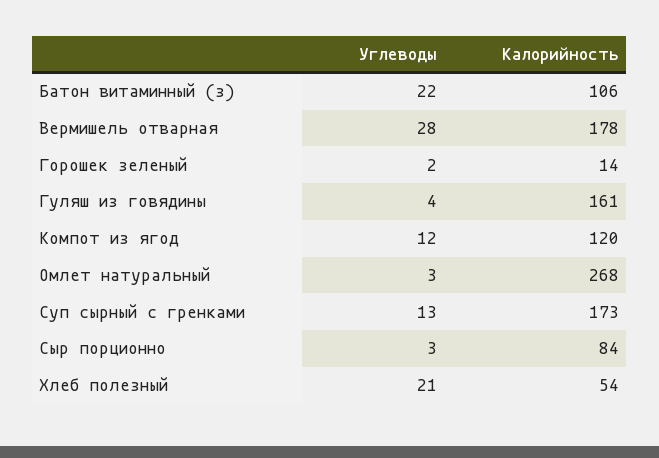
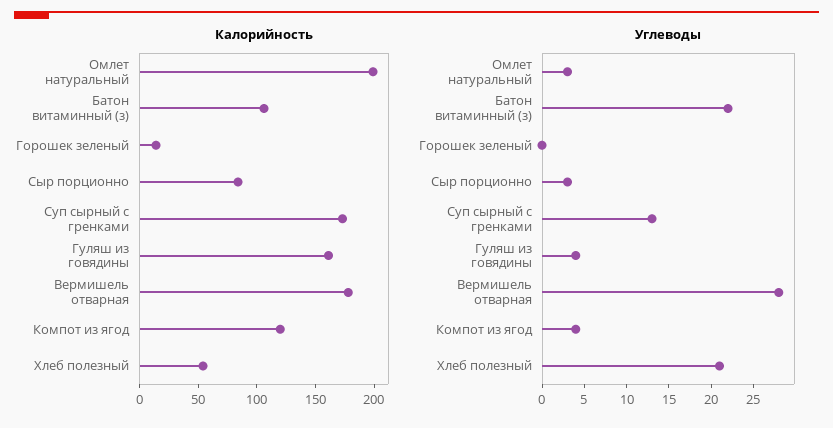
Углеводы, Горошек зеленый: 2 -> 0
Углеводы, Компот из ягод: 12 -> 4
Калорийность, Омлет натуральный: 268 -> 200

